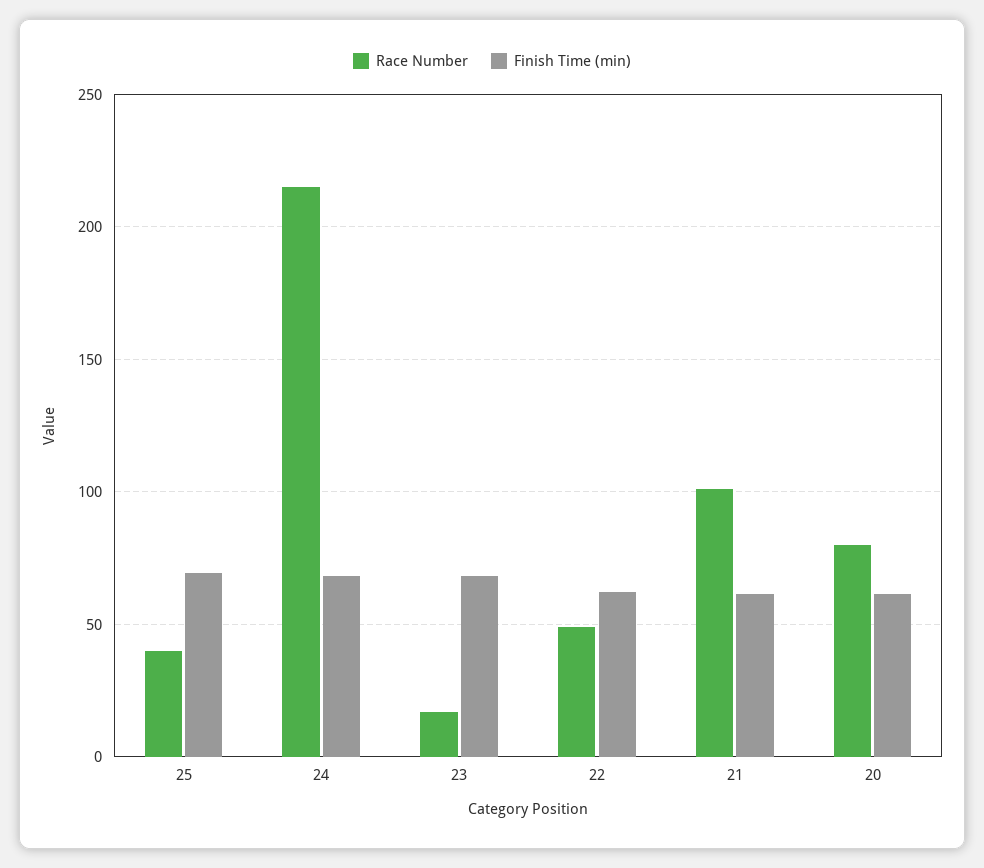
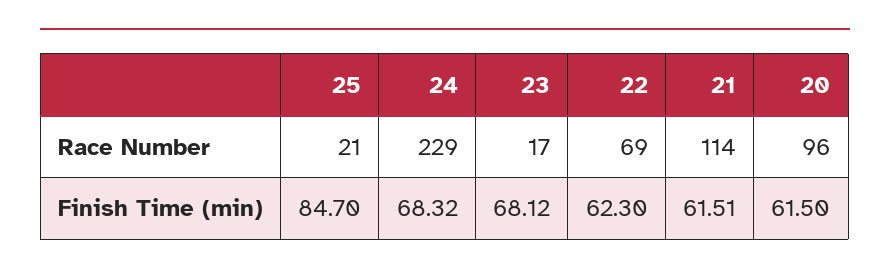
Race Number, 25: 40 -> 21
Finish Time (min), 25: 70 -> 84.7
Race Number, 24: 215 -> 229
Race Number, 22: 50 -> 69
Race Number, 21: 100 -> 114
Race Number, 20: 80 -> 96

